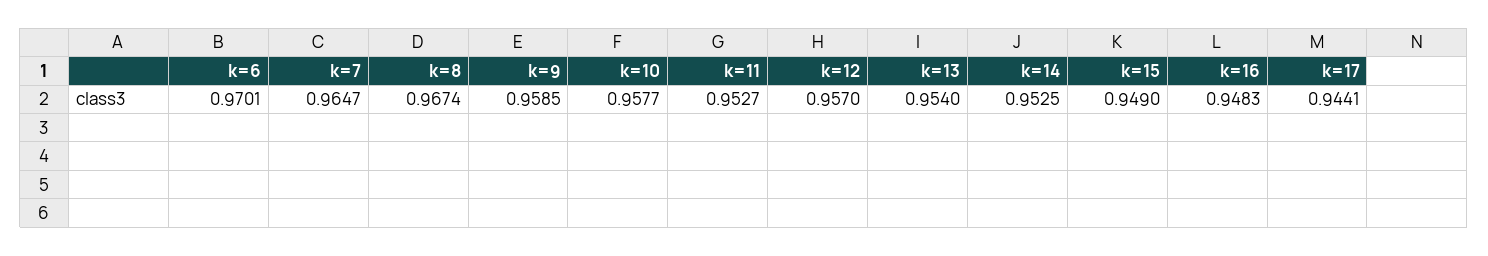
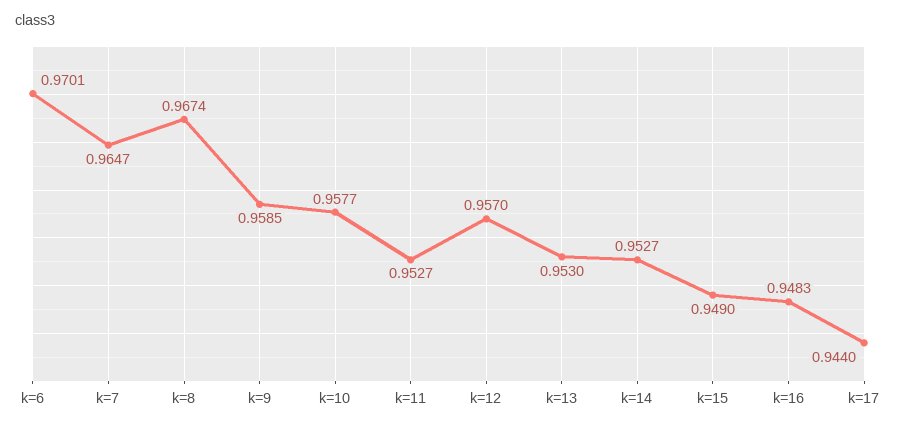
k=13: 0.954 -> 0.953
k=14: 0.9525 -> 0.9527
k=17: 0.9441 -> 0.944

